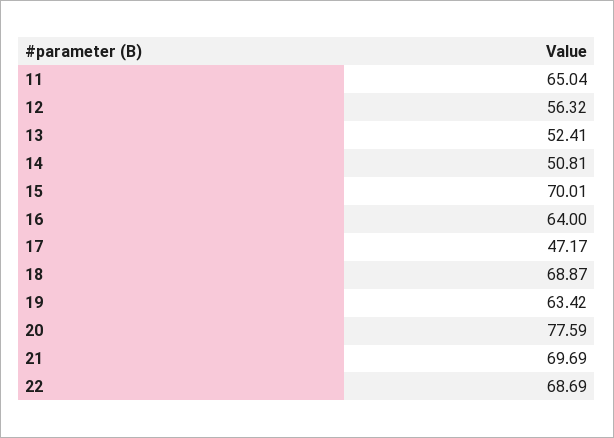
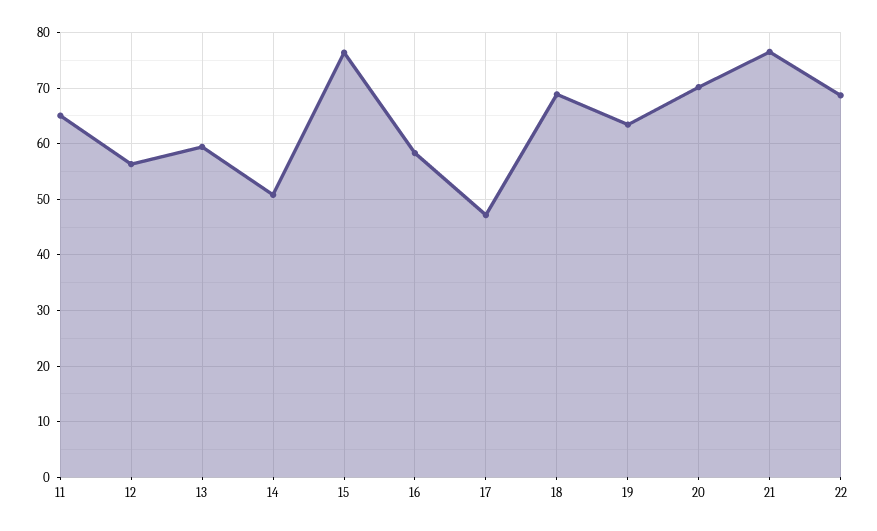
13: 52.41 -> 60
15: 70.01 -> 76
16: 64 -> 58
20: 77.59 -> 70
21: 69.69 -> 76

